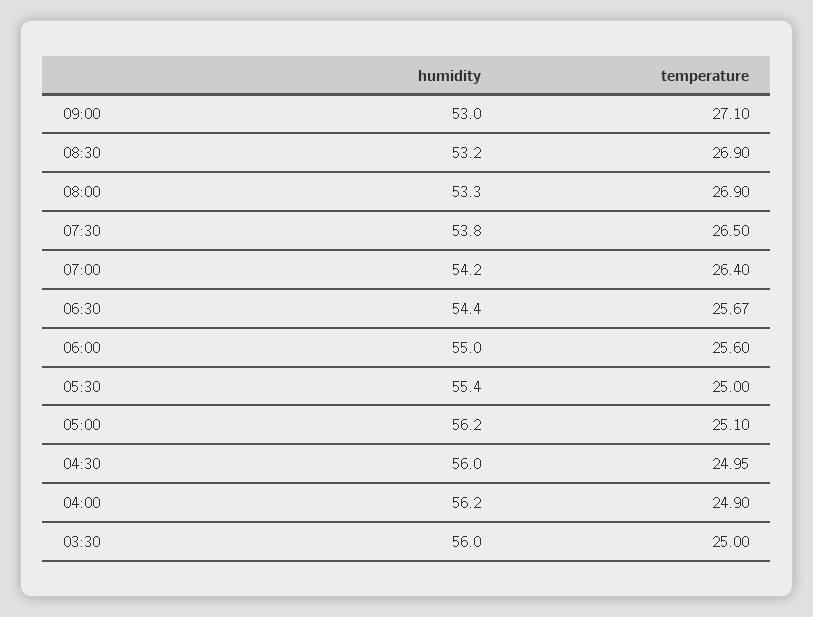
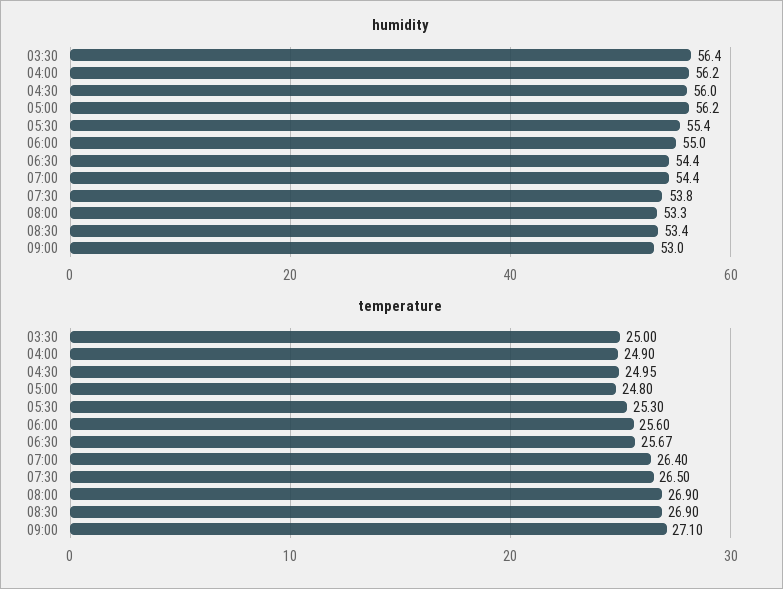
humidity, 08:30: 53.2 -> 53.4
humidity, 07:00: 54.2 -> 54.4
temperature, 05:30: 25 -> 25.3
temperature, 05:00: 25.1 -> 24.8
humidity, 03:30: 56 -> 56.4

